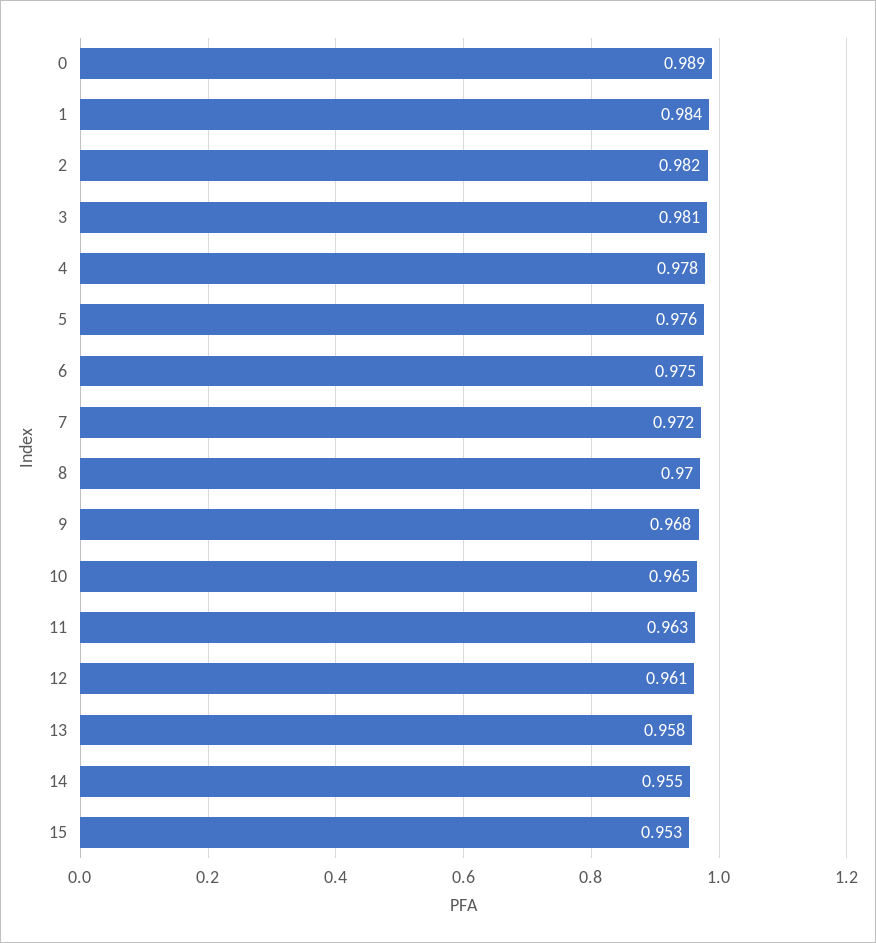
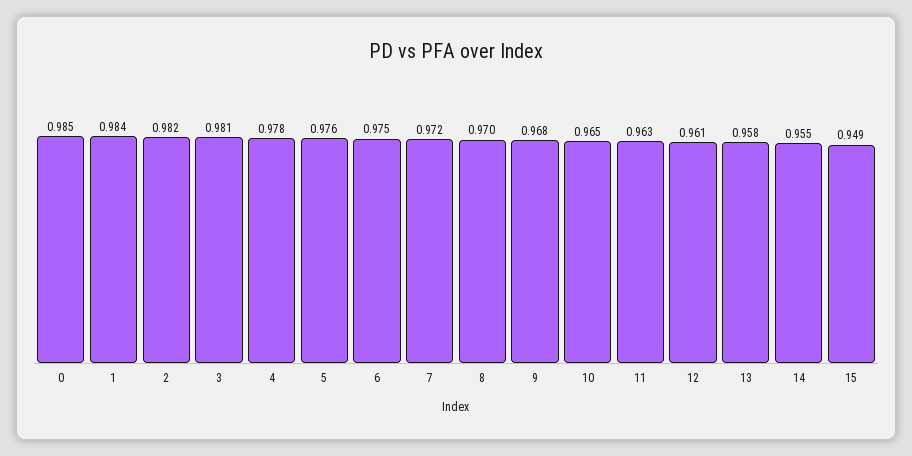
0: 0.989 -> 0.985
15: 0.953 -> 0.949

